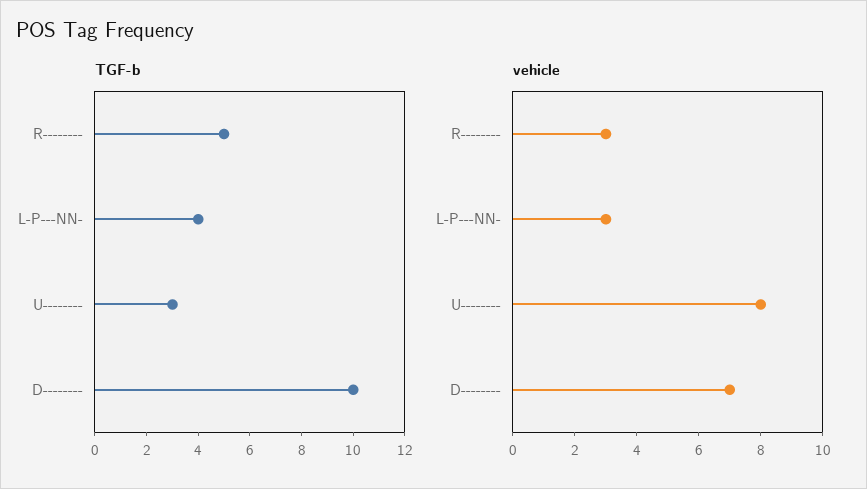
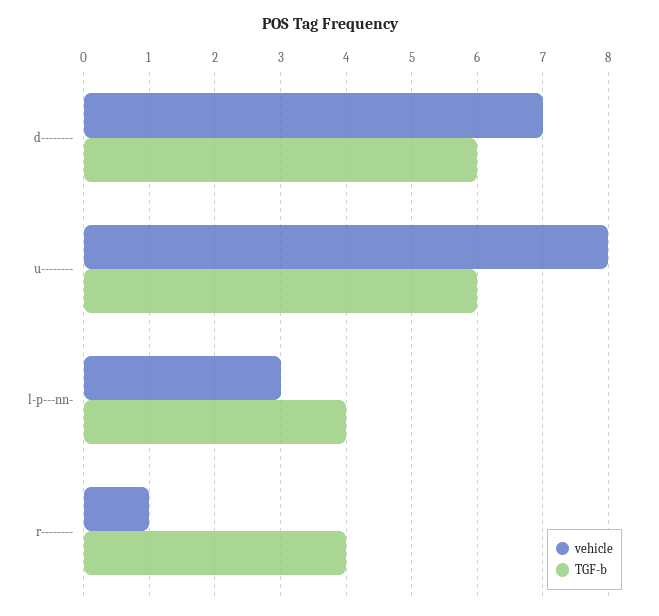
TGF-b, R--------: 5 -> 4
TGF-b, U--------: 3 -> 6
TGF-b, D--------: 10 -> 6
vehicle, R--------: 3 -> 1

